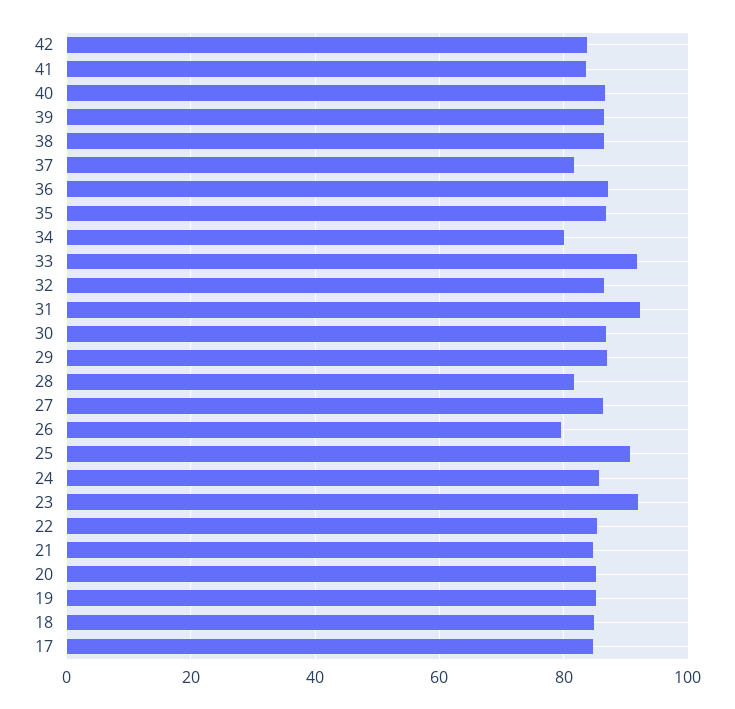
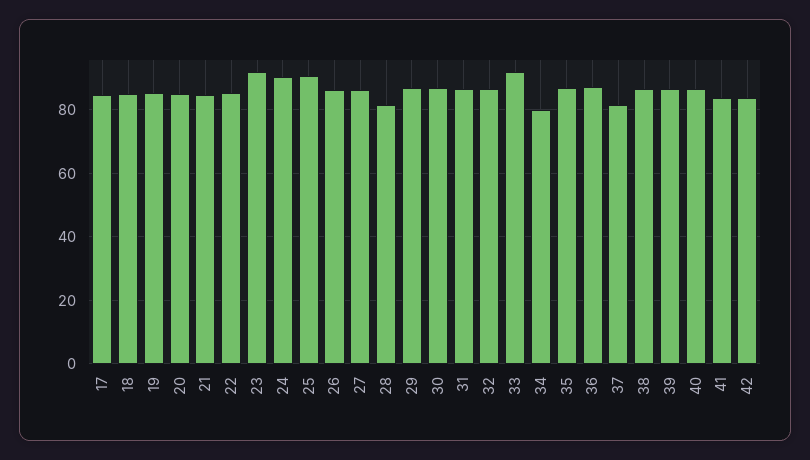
31: 92 -> 86
26: 80 -> 86
24: 86 -> 90

